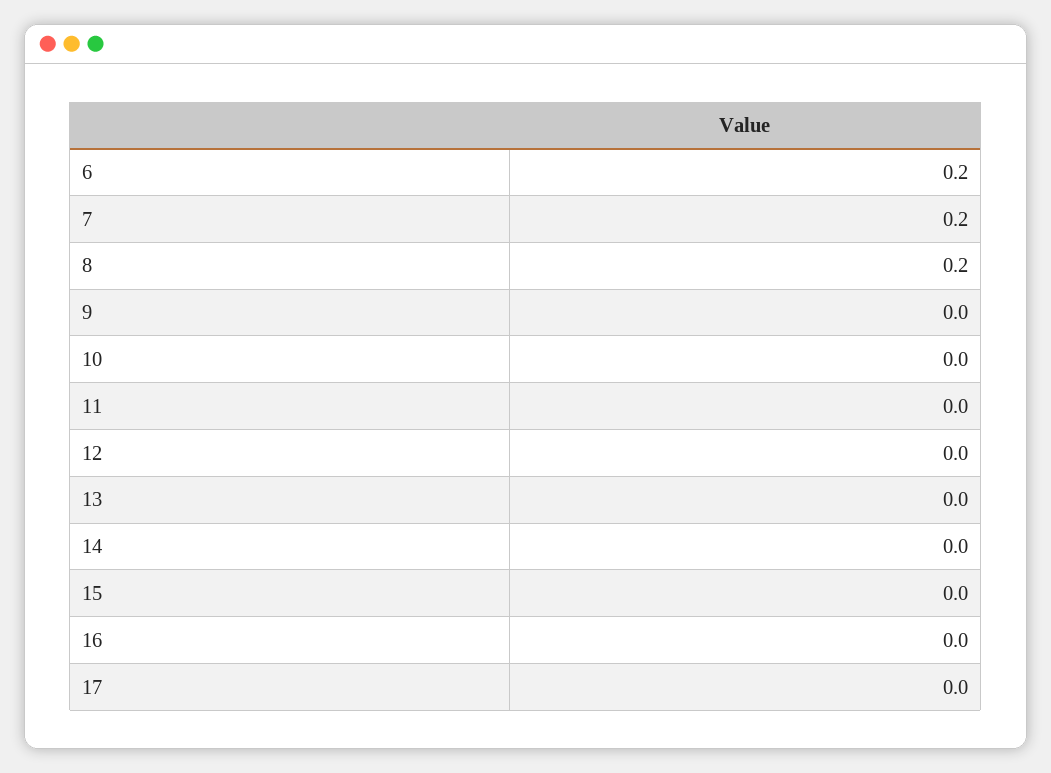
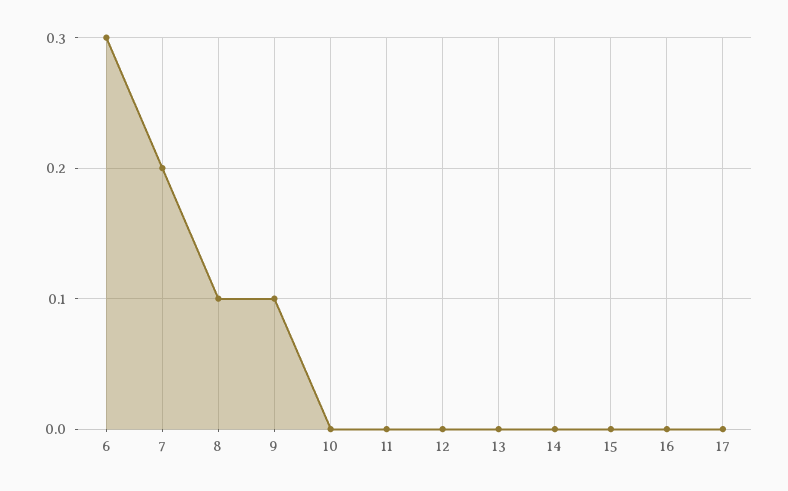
6: 0.2 -> 0.3
8: 0.2 -> 0.1
9: 0 -> 0.1

